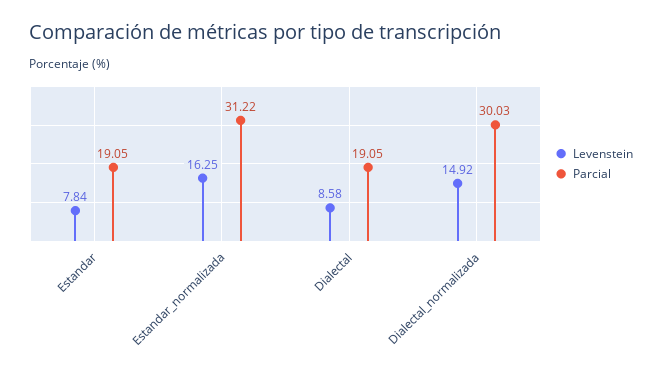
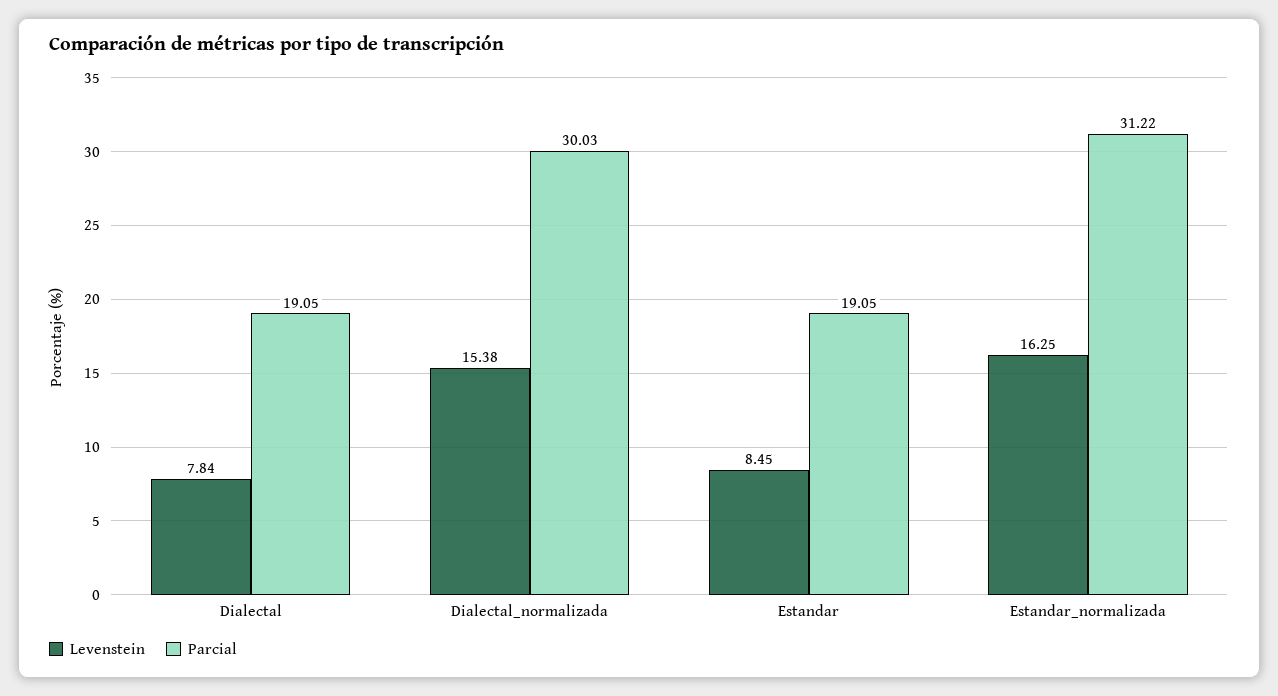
Levenstein, Estandar: 7.84 -> 8.45
Levenstein, Dialectal: 8.58 -> 7.84
Levenstein, Dialectal_normalizada: 14.92 -> 15.38

